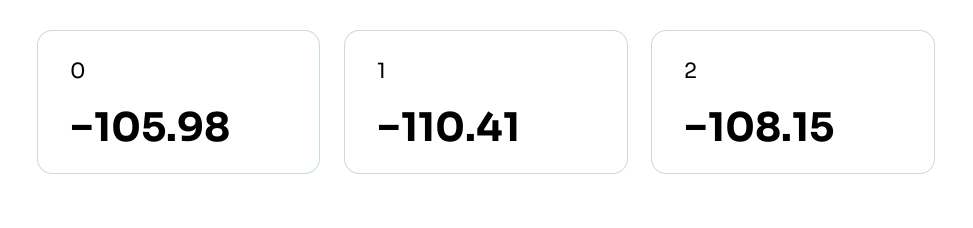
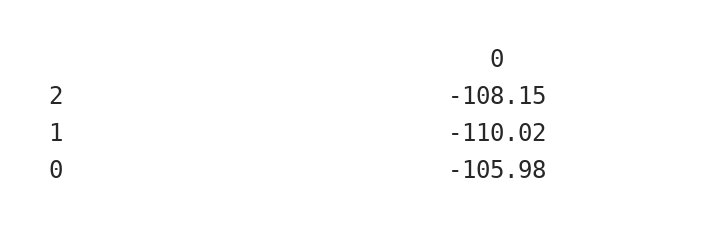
1: -110.41 -> -110.02

